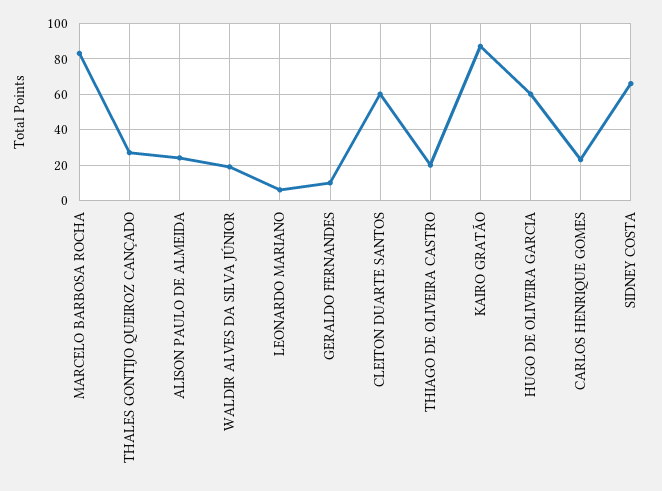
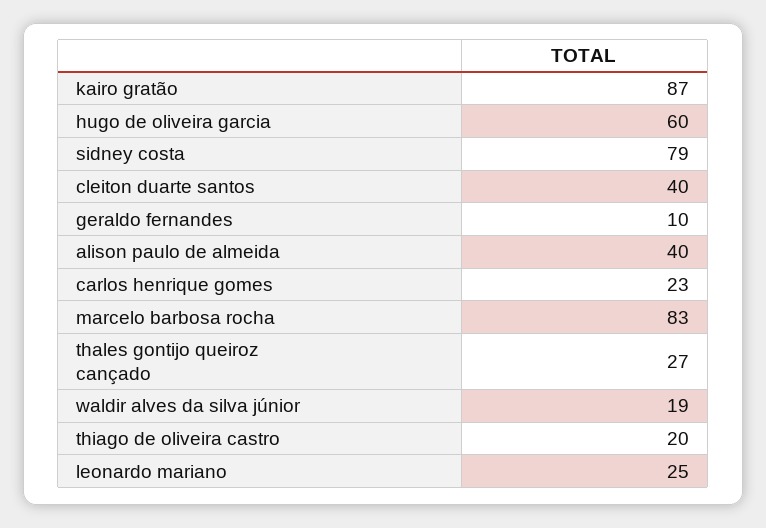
ALISON PAULO DE ALMEIDA: 25 -> 40
LEONARDO MARIANO: 5 -> 25
CLEITON DUARTE SANTOS: 60 -> 40
SIDNEY COSTA: 65 -> 79

